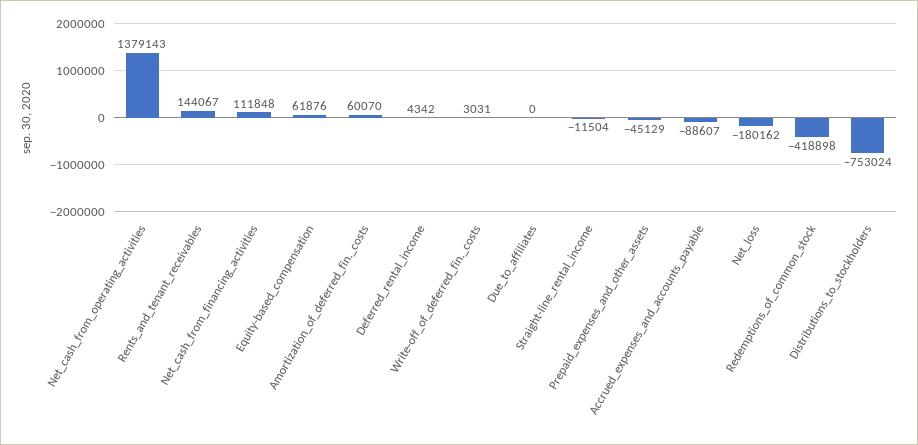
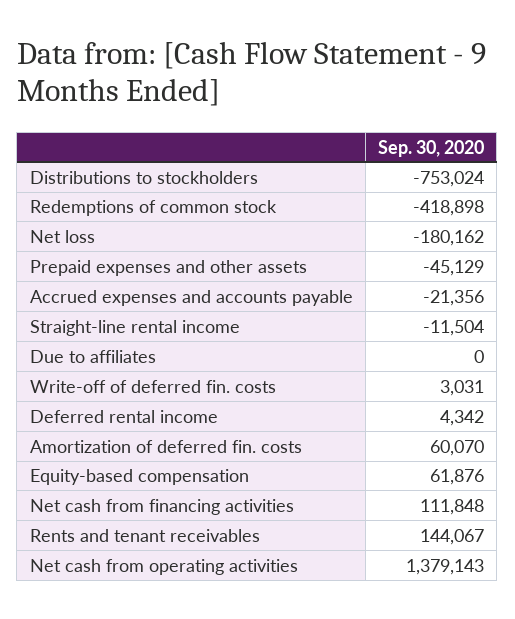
Accrued_expenses_and_accounts_payable: -88607 -> -21356

